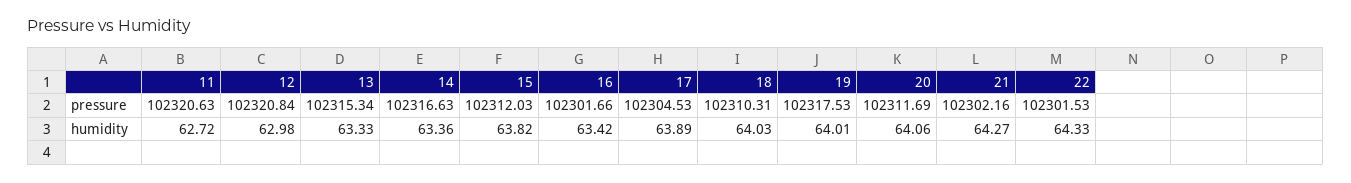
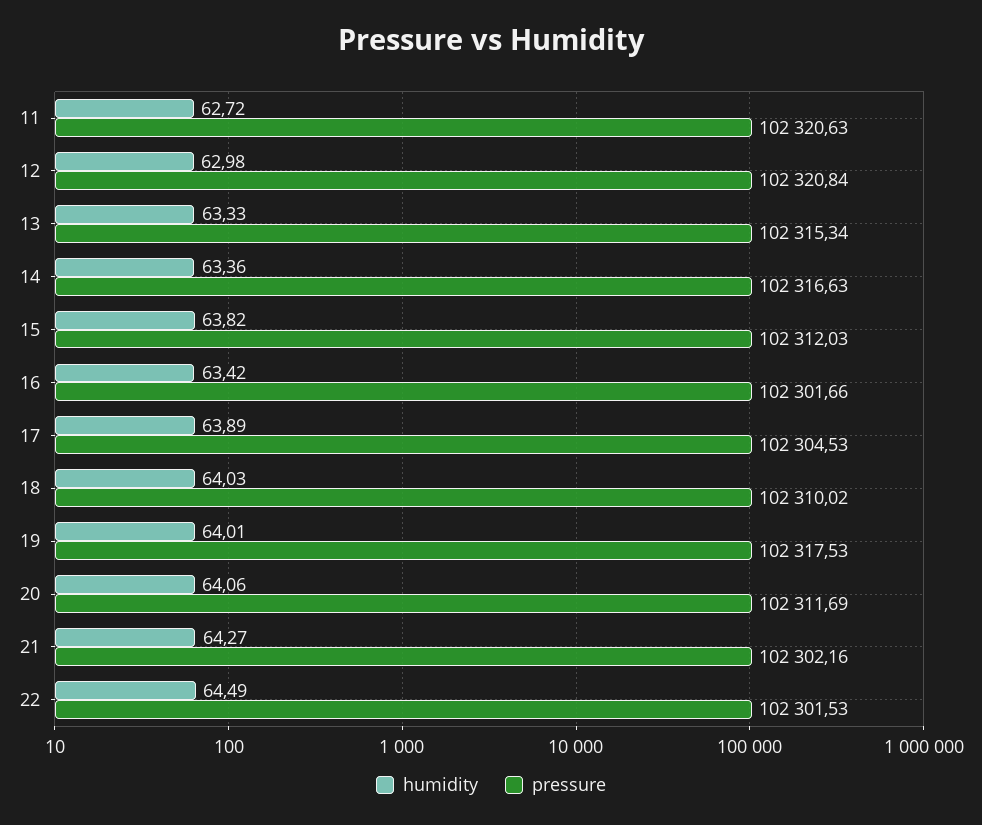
pressure, 18: 102310.31 -> 102310.02
humidity, 22: 64.33 -> 64.49

